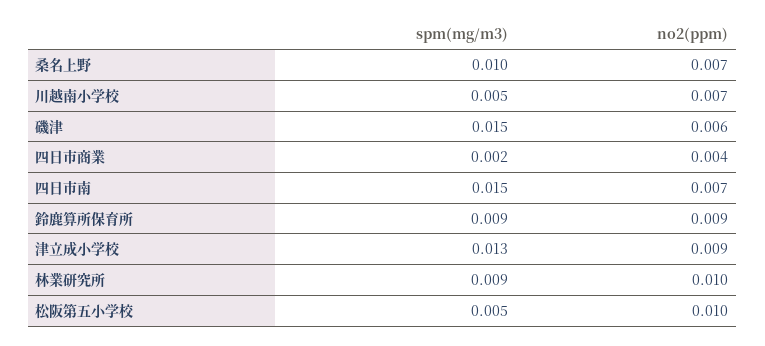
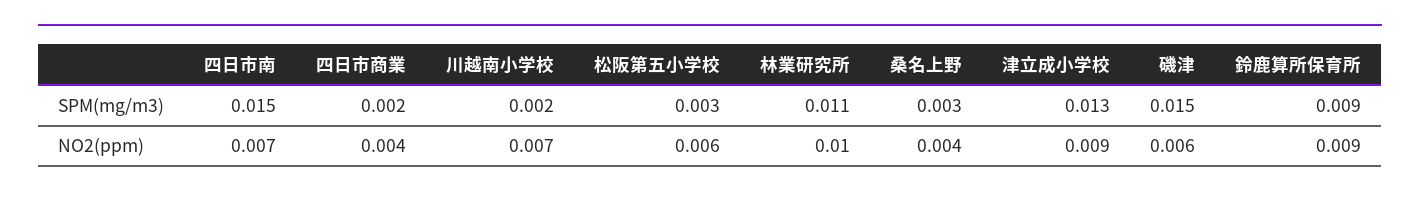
spm(mg/m3), 桑名上野: 0.01 -> 0.003
no2(ppm), 桑名上野: 0.007 -> 0.004
spm(mg/m3), 川越南小学校: 0.005 -> 0.002
spm(mg/m3), 林業研究所: 0.009 -> 0.011
spm(mg/m3), 松阪第五小学校: 0.005 -> 0.003
no2(ppm), 松阪第五小学校: 0.01 -> 0.006

